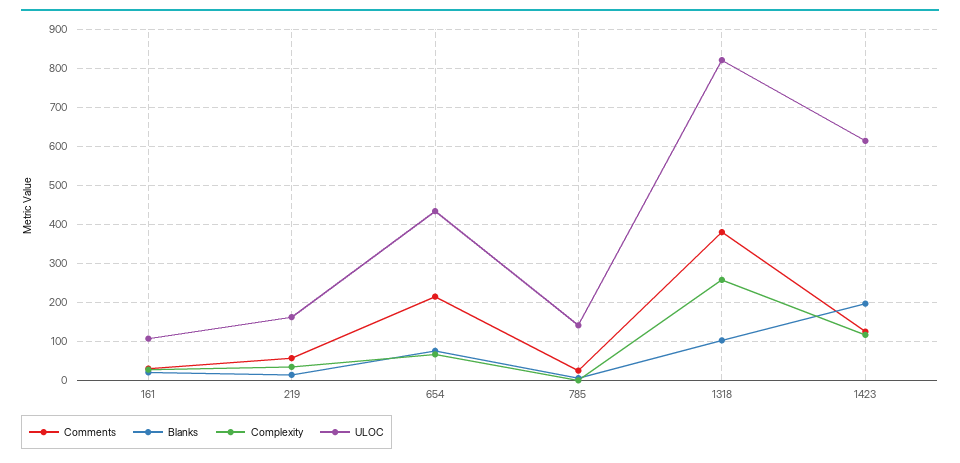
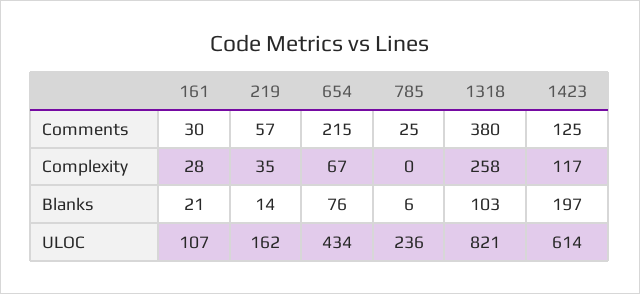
ULOC, 785: 140 -> 236

